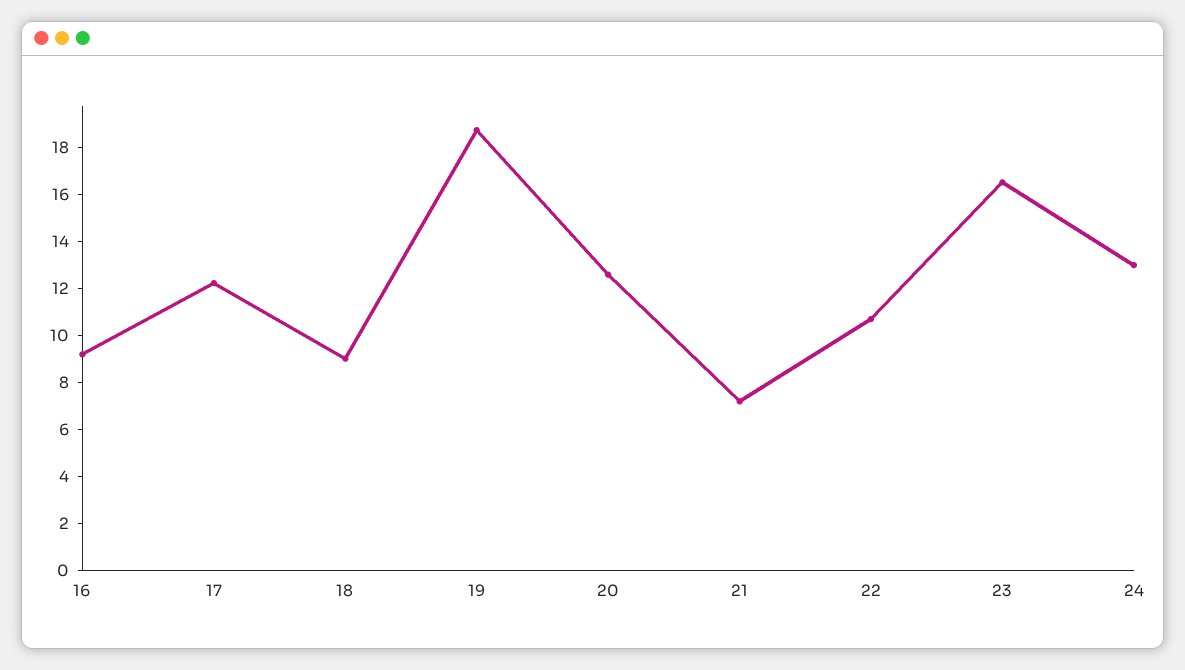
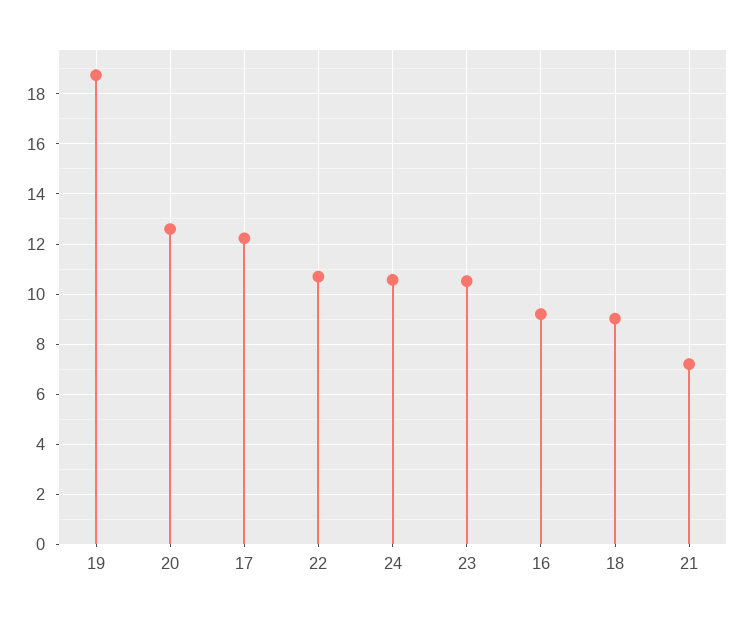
23: 16.5 -> 10.5
24: 13 -> 10.5

